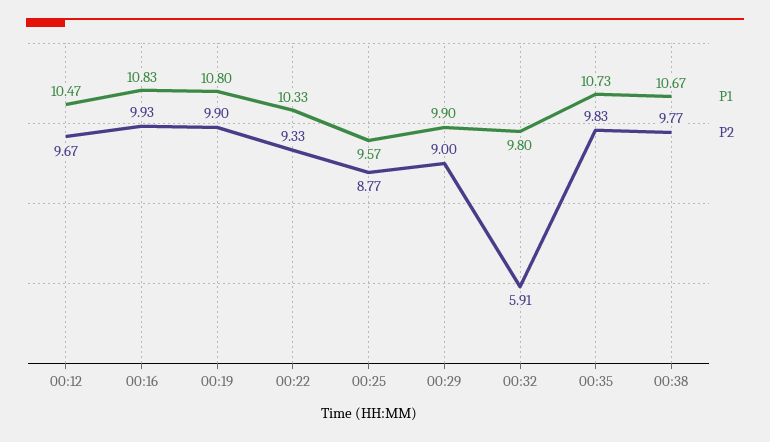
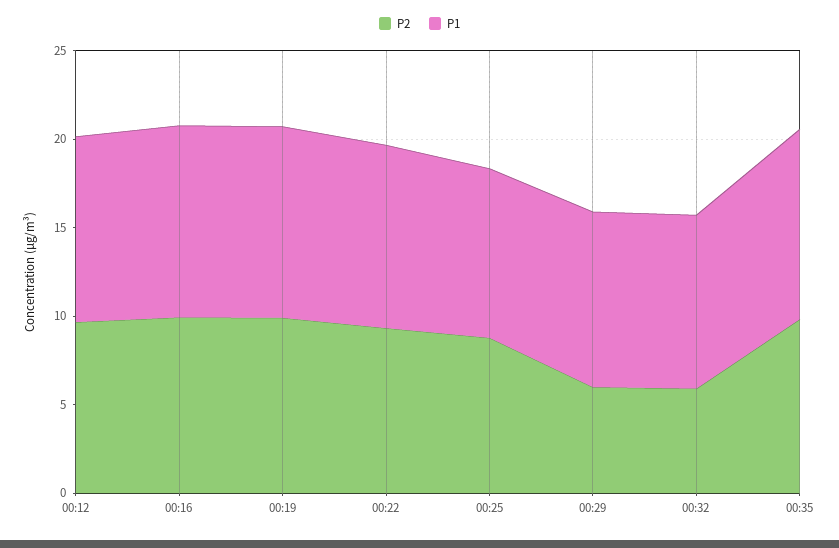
P2, 00:29: 9 -> 6
P1, 00:38: 10.67 -> none
P2, 00:38: 9.77 -> none

